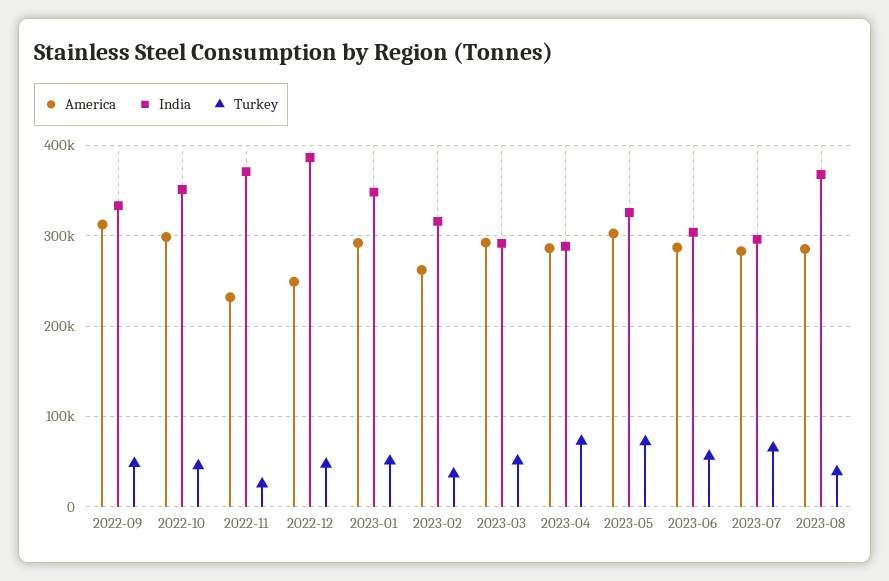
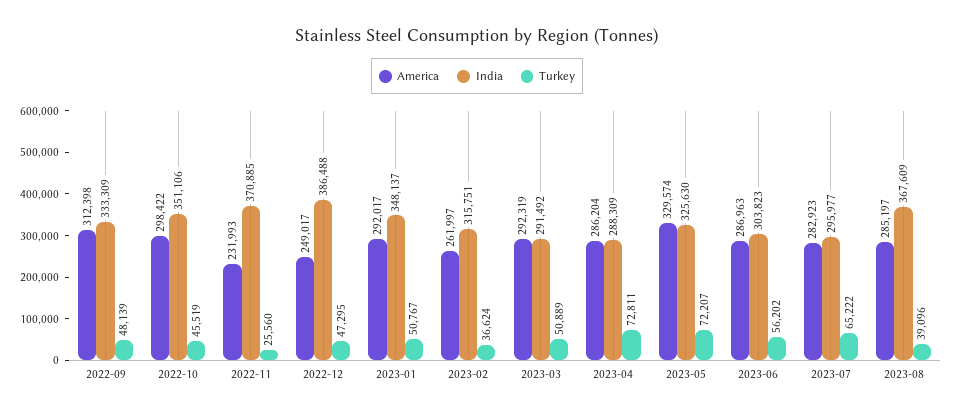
America, 2023-05: 300000 -> 329574

